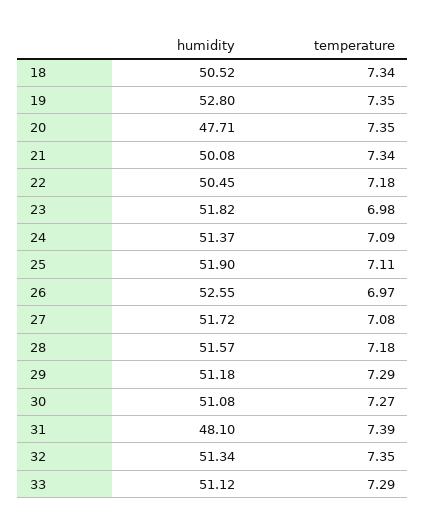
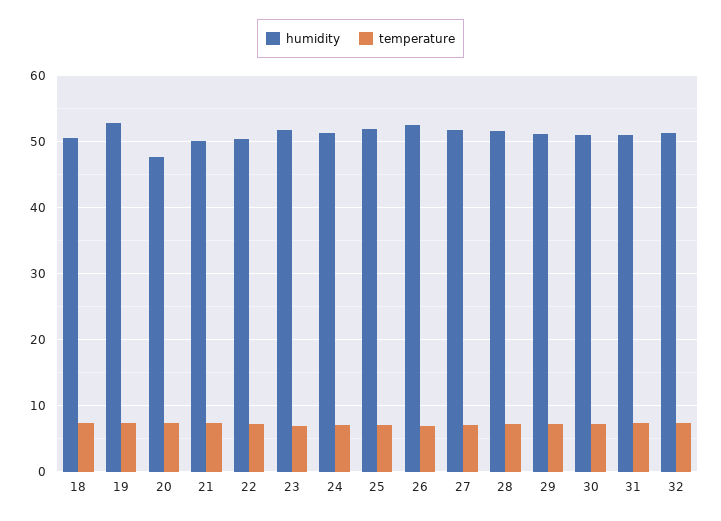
humidity, 31: 48.1 -> 51
humidity, 33: 51.12 -> none
temperature, 33: 7.29 -> none

